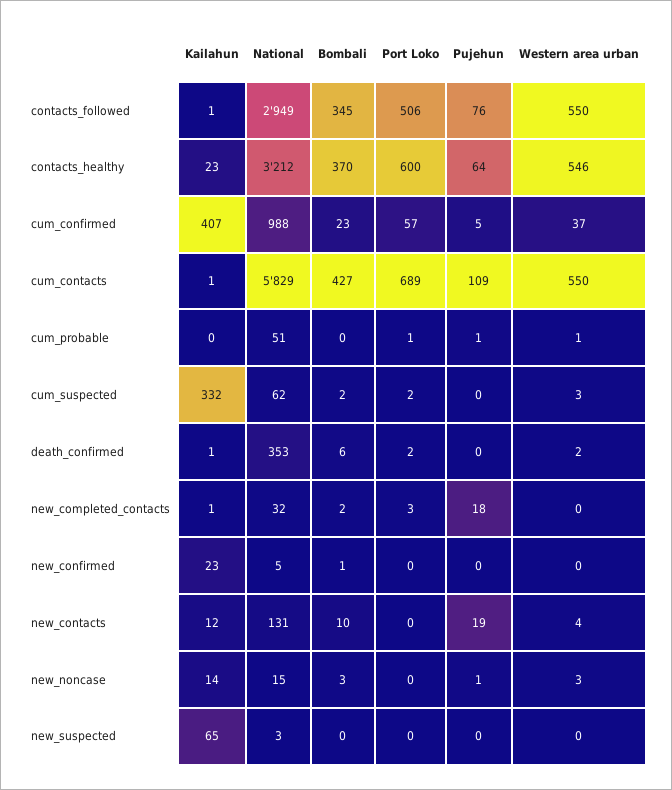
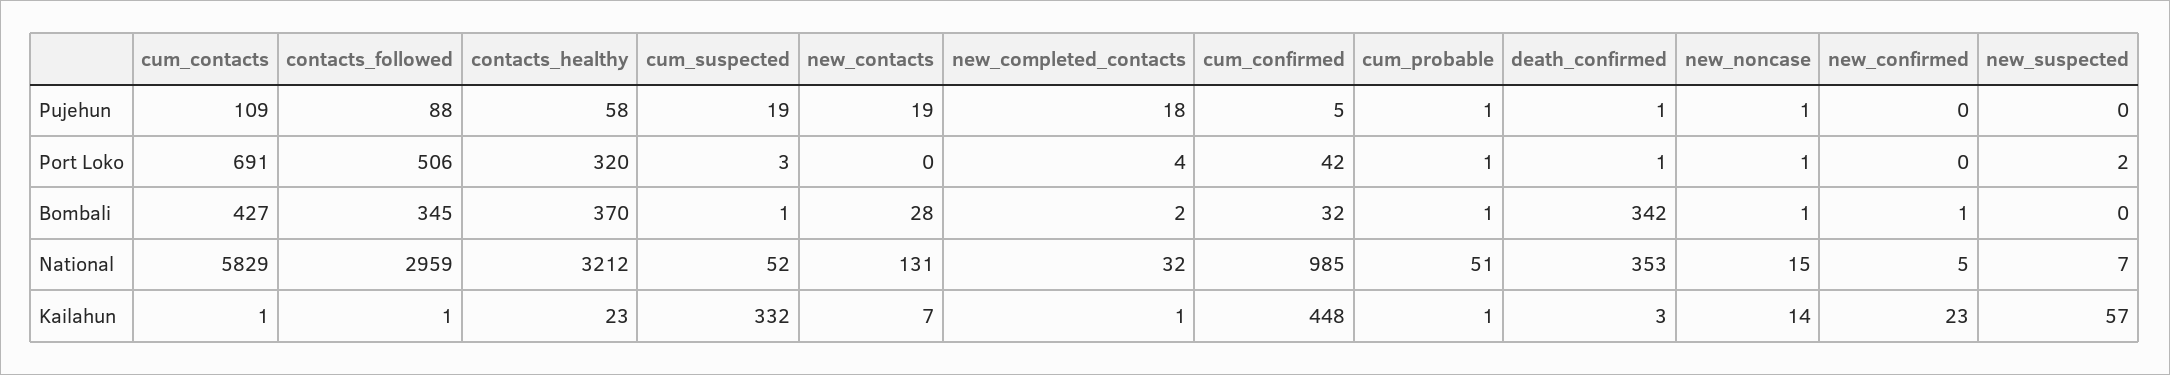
National, contacts_followed: 2949 -> 2959
Pujehun, contacts_followed: 76 -> 88
Western area urban, contacts_followed: 550 -> none
Port Loko, contacts_healthy: 600 -> 320
Pujehun, contacts_healthy: 64 -> 58
Western area urban, contacts_healthy: 546 -> none
Kailahun, cum_confirmed: 407 -> 448
National, cum_confirmed: 988 -> 985
Bombali, cum_confirmed: 23 -> 32
Port Loko, cum_confirmed: 57 -> 42
Western area urban, cum_confirmed: 37 -> none
Port Loko, cum_contacts: 689 -> 691
Western area urban, cum_contacts: 550 -> none
Kailahun, cum_probable: 0 -> 1
Bombali, cum_probable: 0 -> 1
Western area urban, cum_probable: 1 -> none
National, cum_suspected: 62 -> 52
Bombali, cum_suspected: 2 -> 1
Port Loko, cum_suspected: 2 -> 3
Pujehun, cum_suspected: 0 -> 19
Western area urban, cum_suspected: 3 -> none
Kailahun, death_confirmed: 1 -> 3
Bombali, death_confirmed: 6 -> 342
Port Loko, death_confirmed: 2 -> 1
Pujehun, death_confirmed: 0 -> 1
Western area urban, death_confirmed: 2 -> none
Port Loko, new_completed_contacts: 3 -> 4
Western area urban, new_completed_contacts: 0 -> none
Western area urban, new_confirmed: 0 -> none
Kailahun, new_contacts: 12 -> 7
Bombali, new_contacts: 10 -> 28
Western area urban, new_contacts: 4 -> none
Bombali, new_noncase: 3 -> 1
Port Loko, new_noncase: 0 -> 1
Western area urban, new_noncase: 3 -> none
Kailahun, new_suspected: 65 -> 57
National, new_suspected: 3 -> 7
Port Loko, new_suspected: 0 -> 2
Western area urban, new_suspected: 0 -> none

